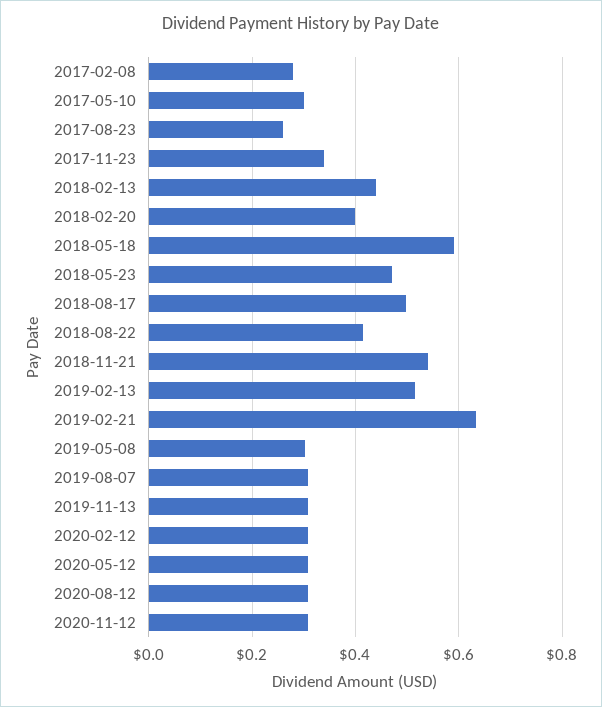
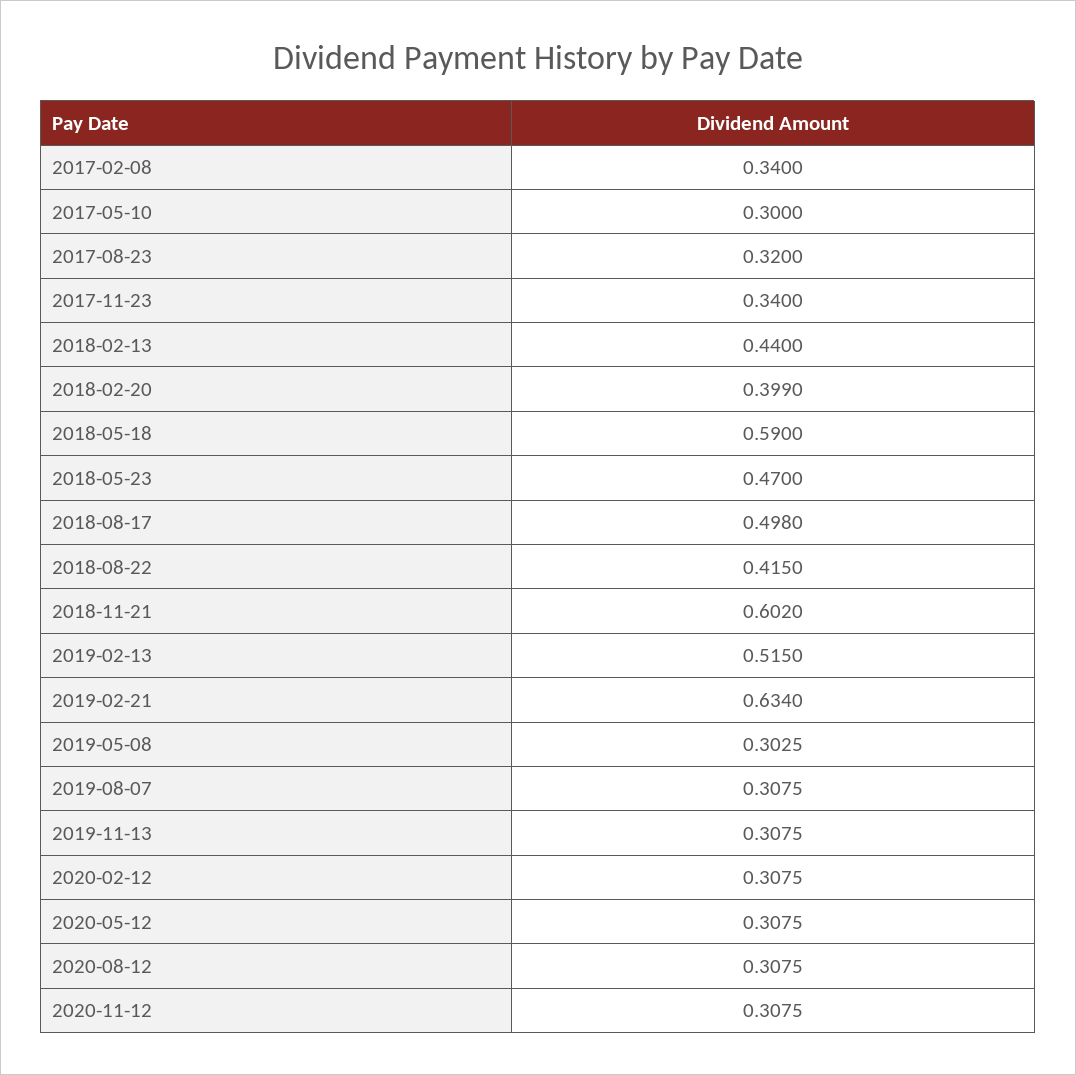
2017-02-08: 0.28 -> 0.34
2017-08-23: 0.26 -> 0.32
2018-11-21: 0.54 -> 0.602

